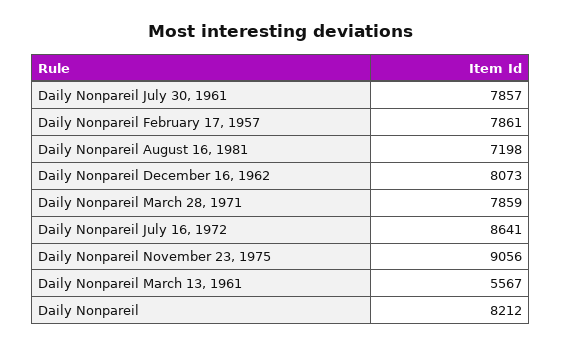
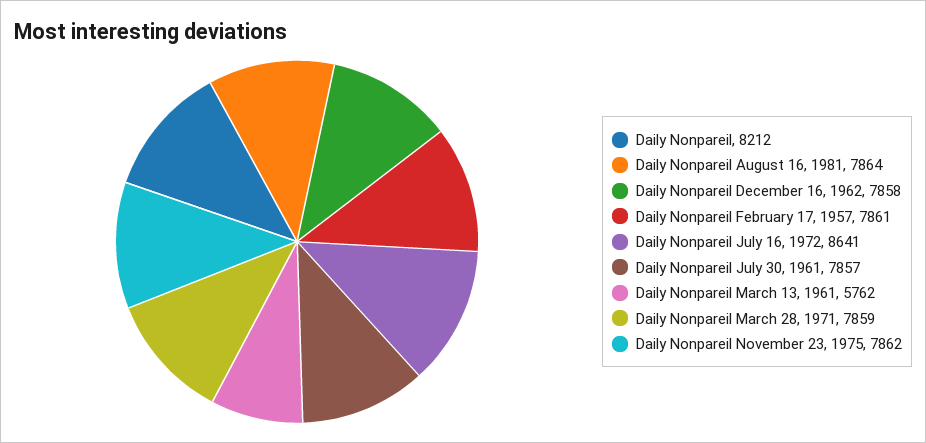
Daily Nonpareil August 16, 1981: 7198 -> 7864
Daily Nonpareil December 16, 1962: 8073 -> 7858
Daily Nonpareil November 23, 1975: 9056 -> 7862
Daily Nonpareil March 13, 1961: 5567 -> 5762

